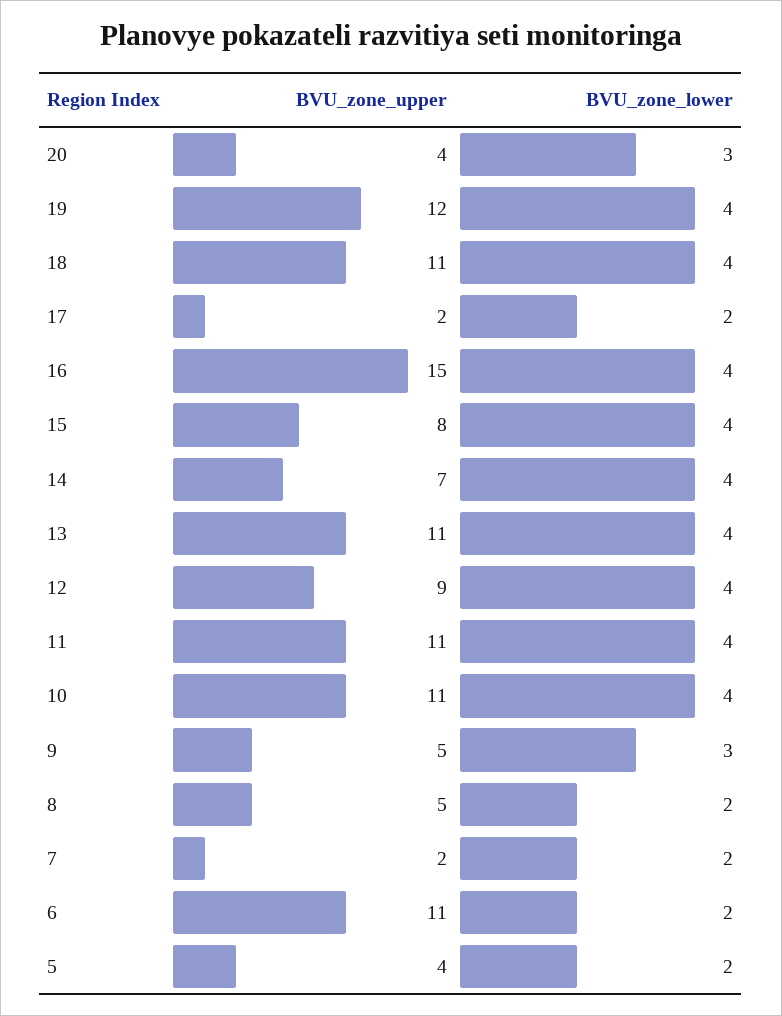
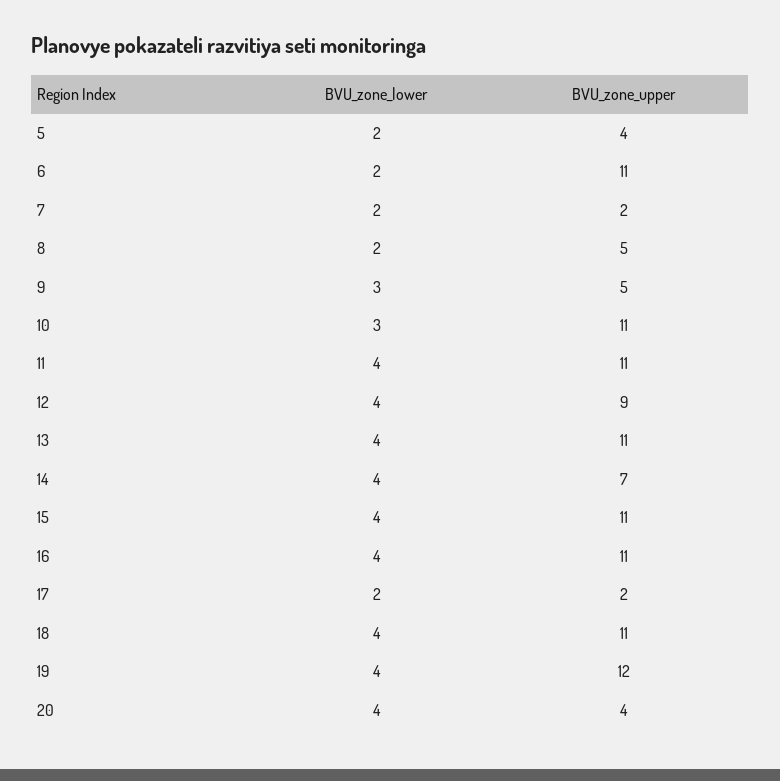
BVU_zone_lower, 20: 3 -> 4
BVU_zone_upper, 16: 15 -> 11
BVU_zone_upper, 15: 8 -> 11
BVU_zone_lower, 10: 4 -> 3

